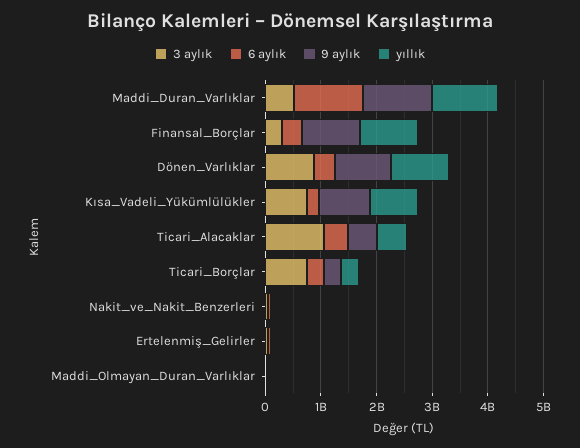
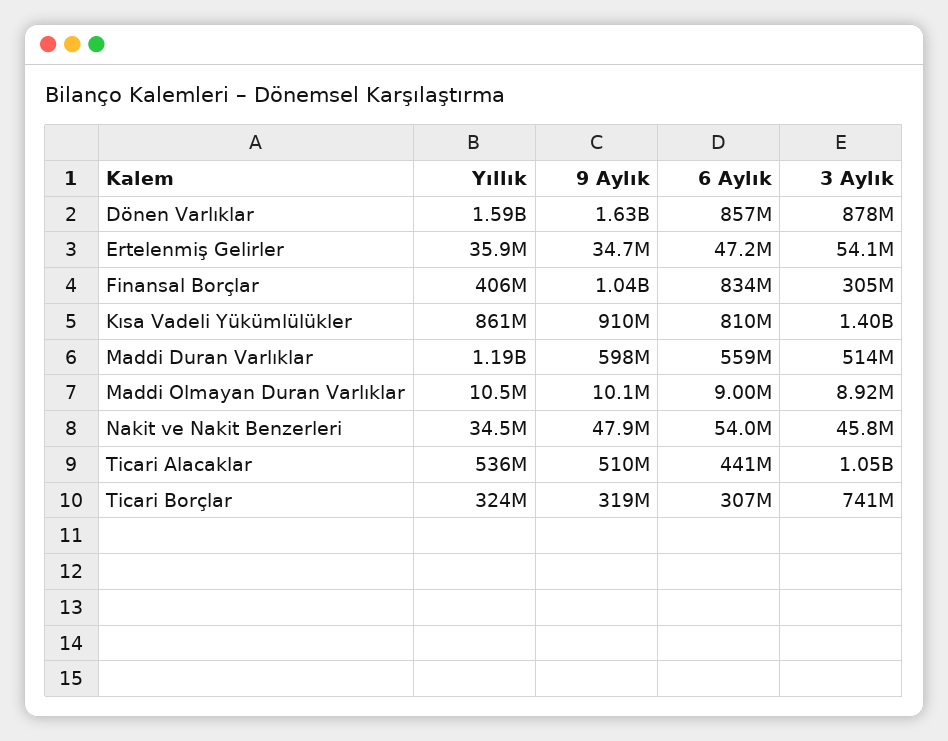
6 aylık, Maddi_Duran_Varlıklar: 1200000000 -> 559000000
9 aylık, Maddi_Duran_Varlıklar: 1200000000 -> 598000000
6 aylık, Finansal_Borçlar: 400000000 -> 834000000
yıllık, Finansal_Borçlar: 1000000000 -> 406000000
6 aylık, Dönen_Varlıklar: 400000000 -> 857000000
9 aylık, Dönen_Varlıklar: 1000000000 -> 1630000000
yıllık, Dönen_Varlıklar: 1000000000 -> 1590000000
3 aylık, Kısa_Vadeli_Yükümlülükler: 800000000 -> 1400000000
6 aylık, Kısa_Vadeli_Yükümlülükler: 200000000 -> 810000000

